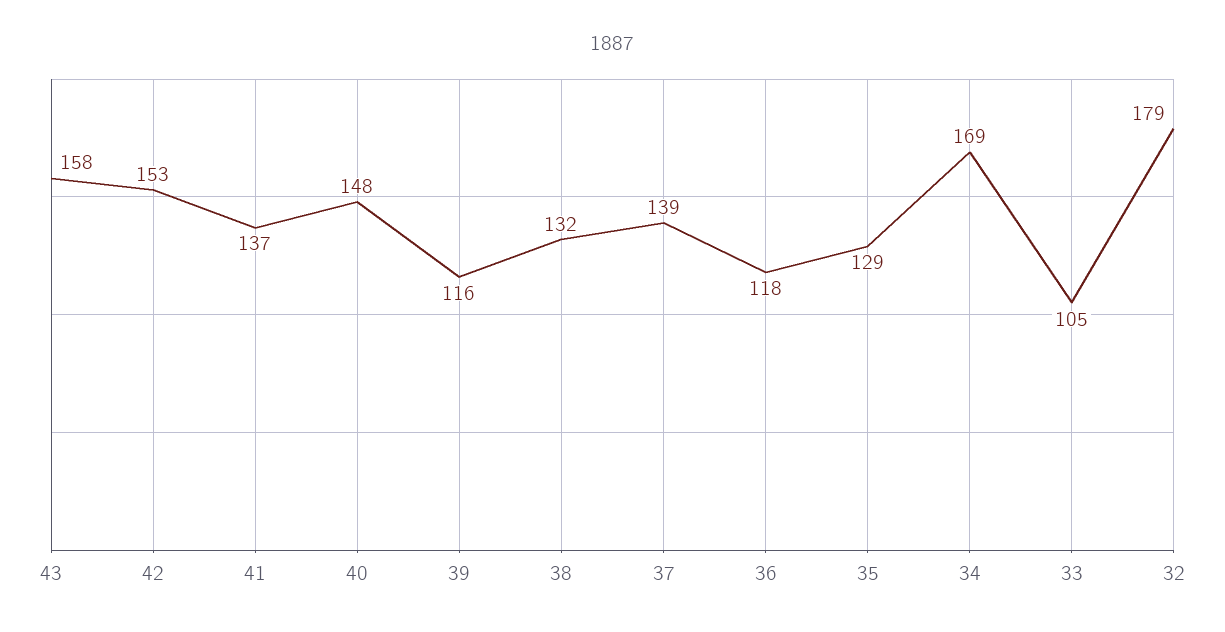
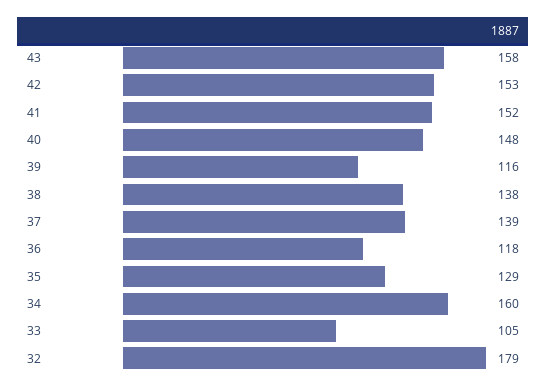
41: 137 -> 152
38: 132 -> 138
34: 169 -> 160

